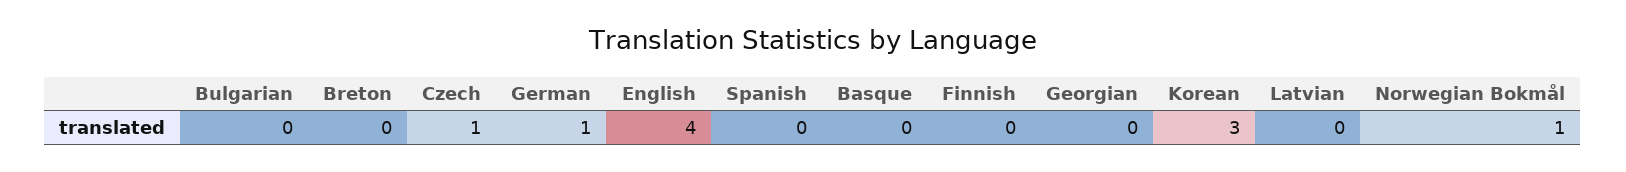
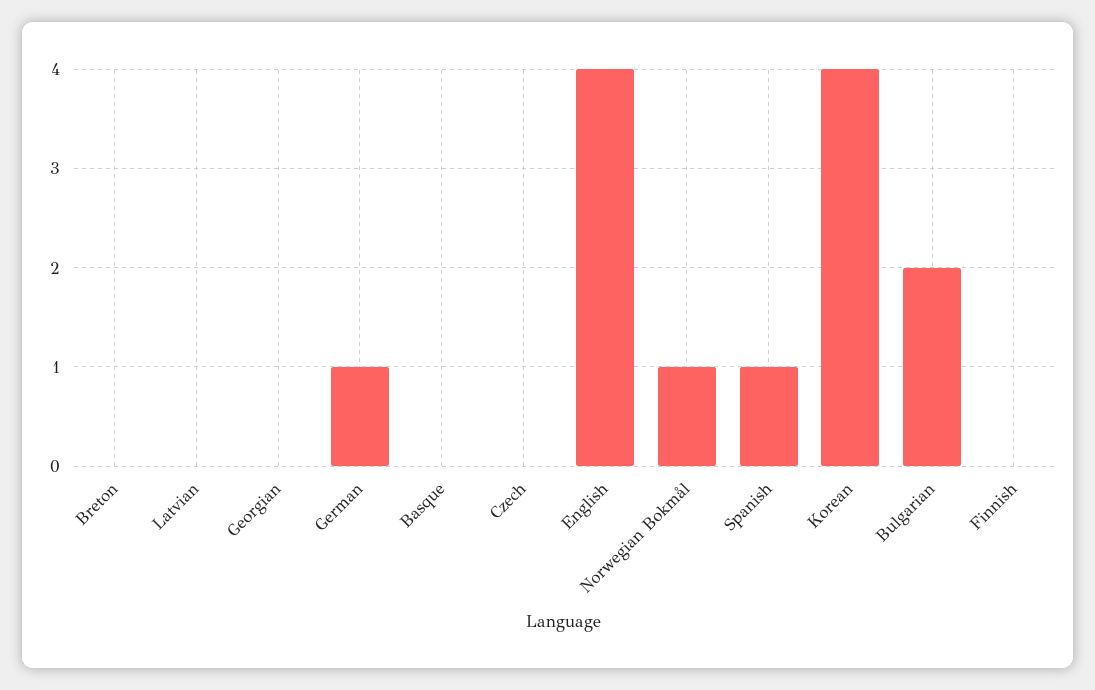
Bulgarian: 0 -> 2
Czech: 1 -> 0
Spanish: 0 -> 1
Korean: 3 -> 4

